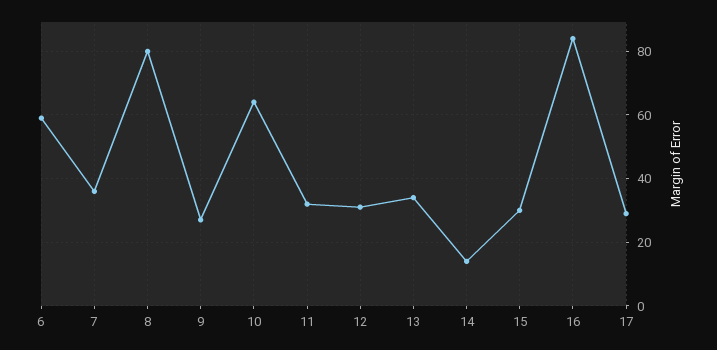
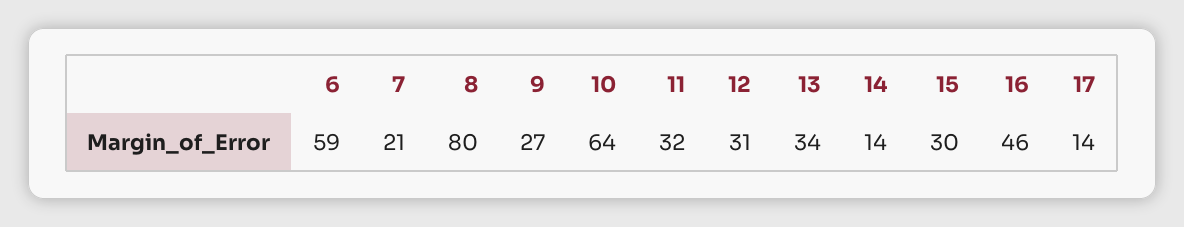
7: 35 -> 21
16: 85 -> 46
17: 30 -> 14

